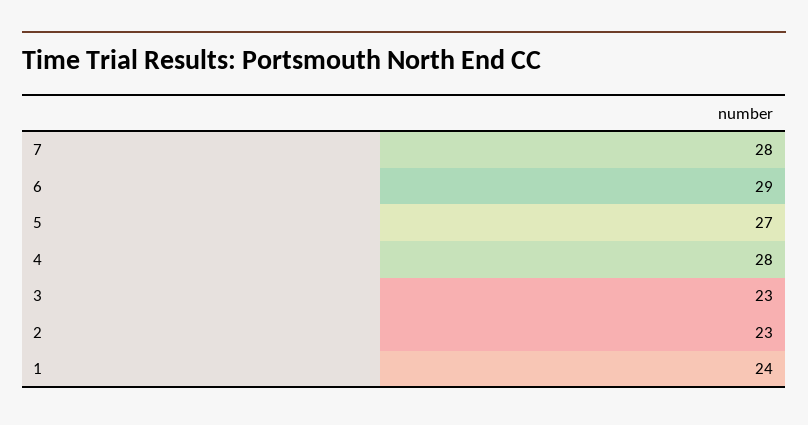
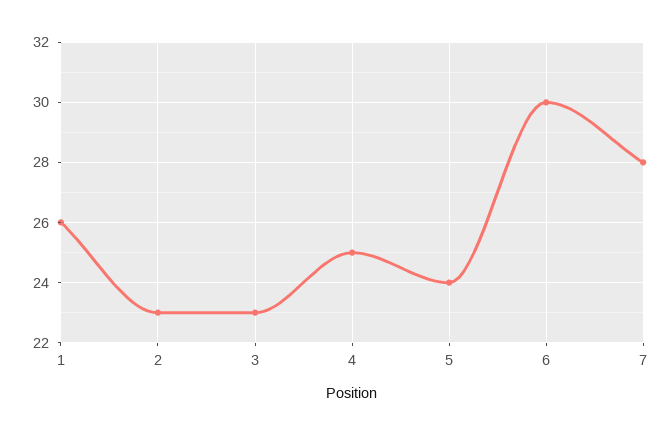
6: 29 -> 30
5: 27 -> 24
4: 28 -> 25
1: 24 -> 26

